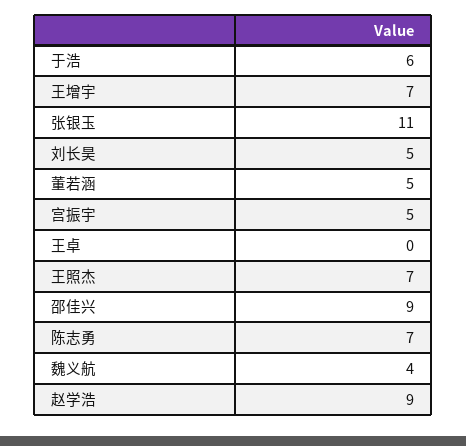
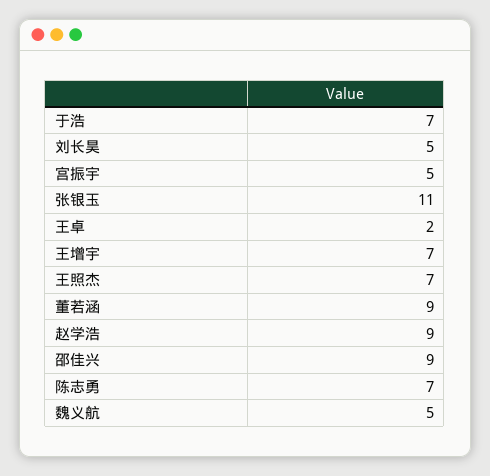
于浩: 6 -> 7
董若涵: 5 -> 9
王卓: 0 -> 2
魏义航: 4 -> 5

